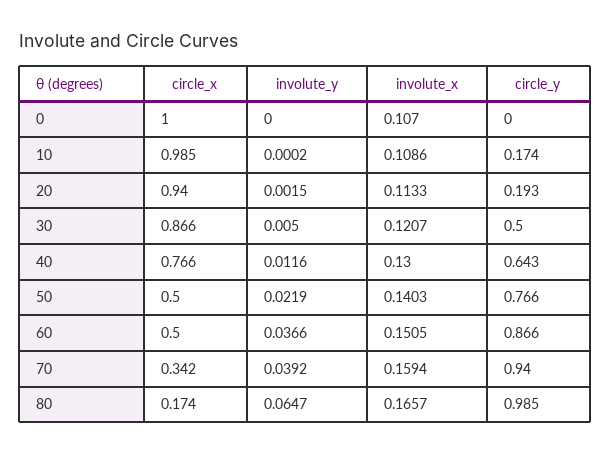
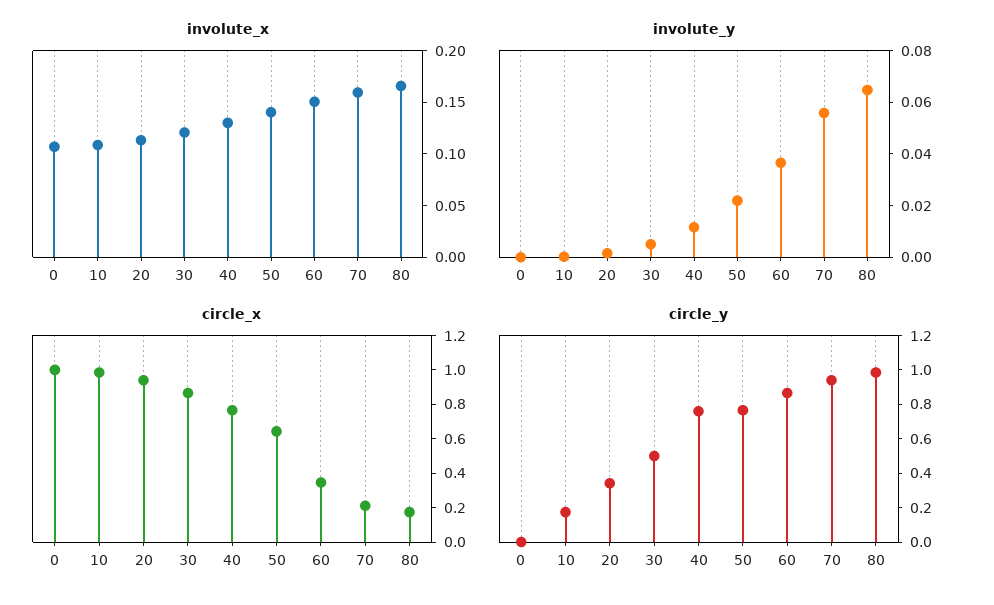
circle_y, 20: 0.193 -> 0.35
circle_y, 40: 0.643 -> 0.75
circle_x, 50: 0.5 -> 0.65
circle_x, 60: 0.5 -> 0.35
circle_x, 70: 0.342 -> 0.2
involute_y, 70: 0.0392 -> 0.055

